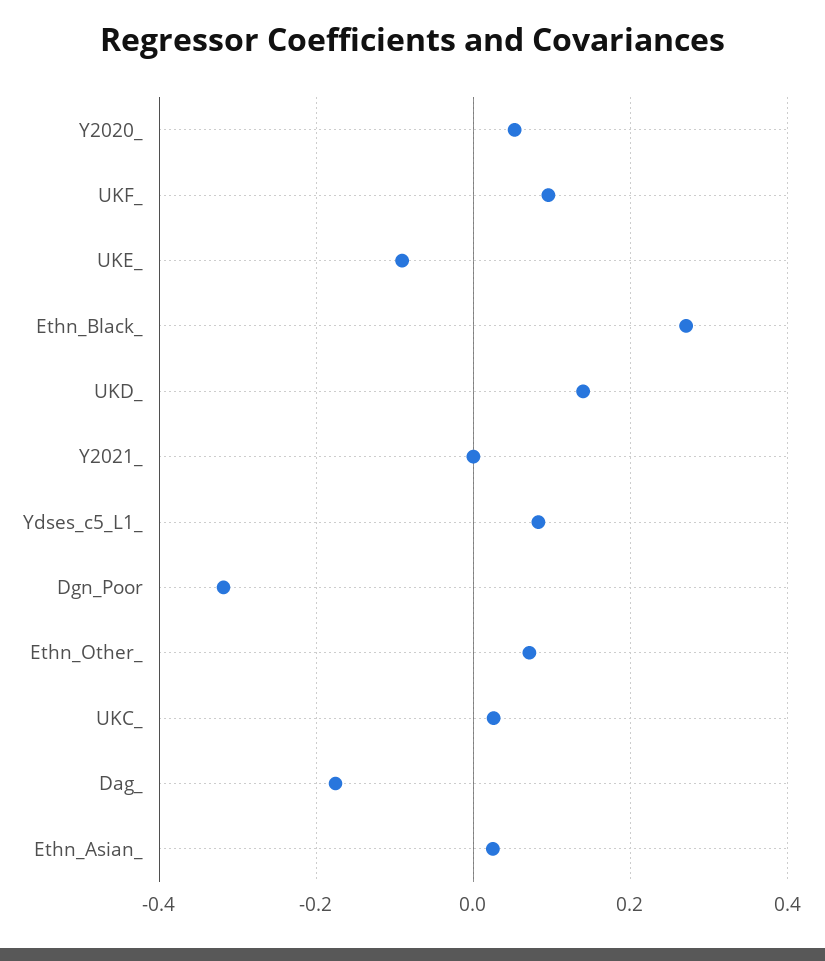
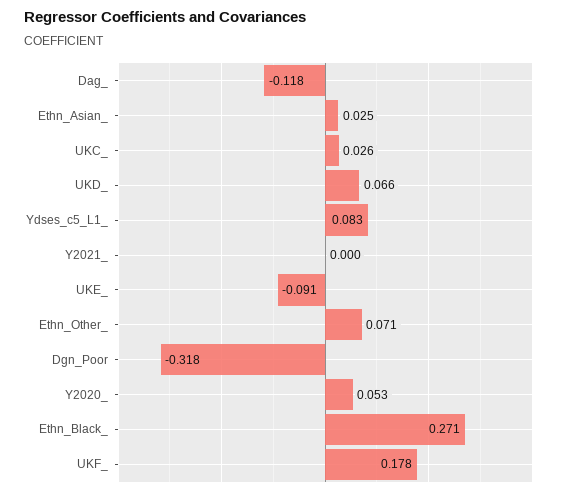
UKF_: 0.1 -> 0.178
UKD_: 0.14 -> 0.066
Dag_: -0.18 -> -0.118

